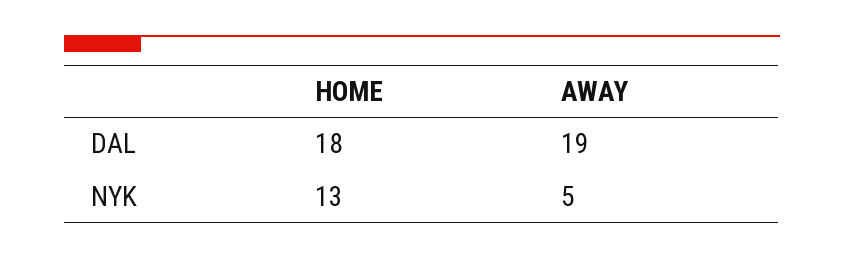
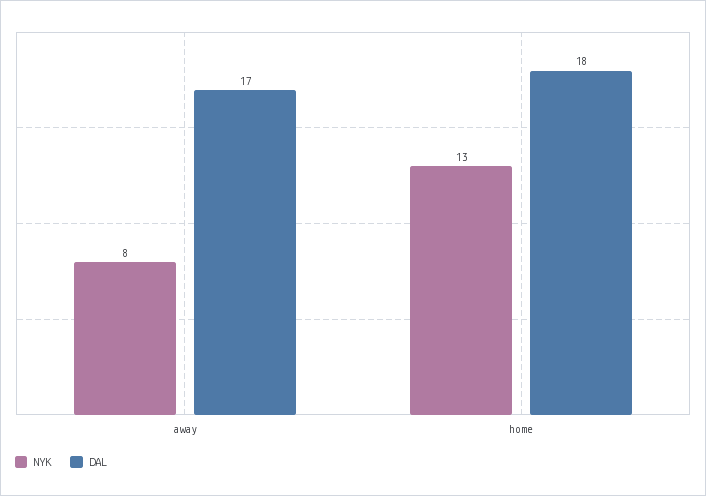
DAL, AWAY: 19 -> 17
NYK, AWAY: 5 -> 8

